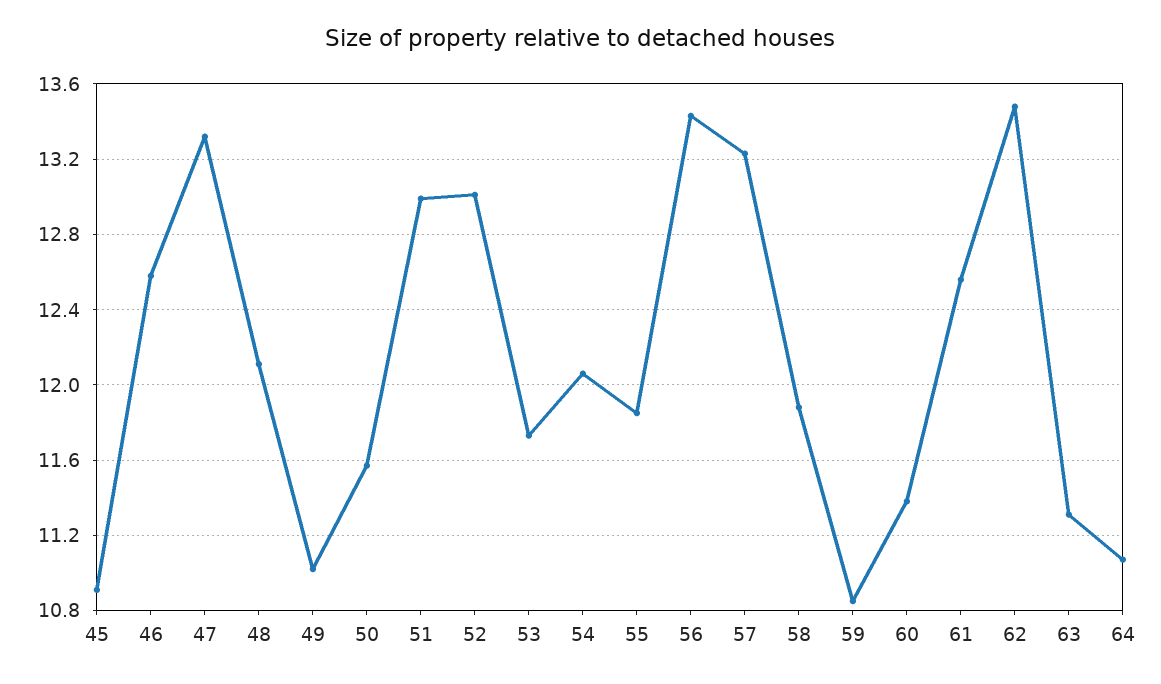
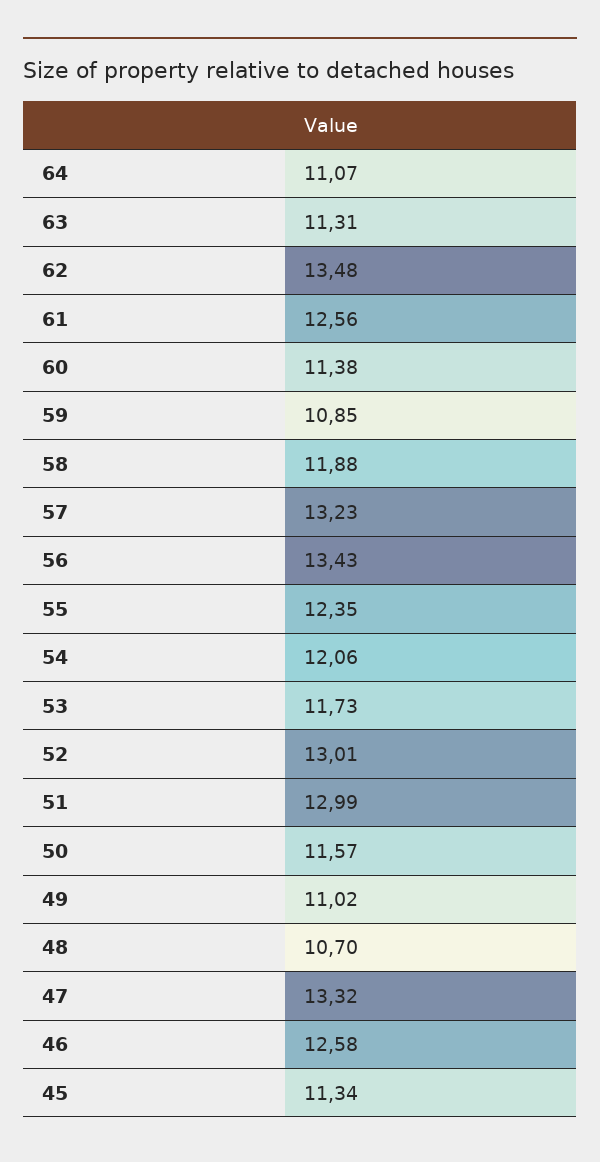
45: 10.9 -> 11.34
48: 12.1 -> 10.7
55: 11.85 -> 12.35

